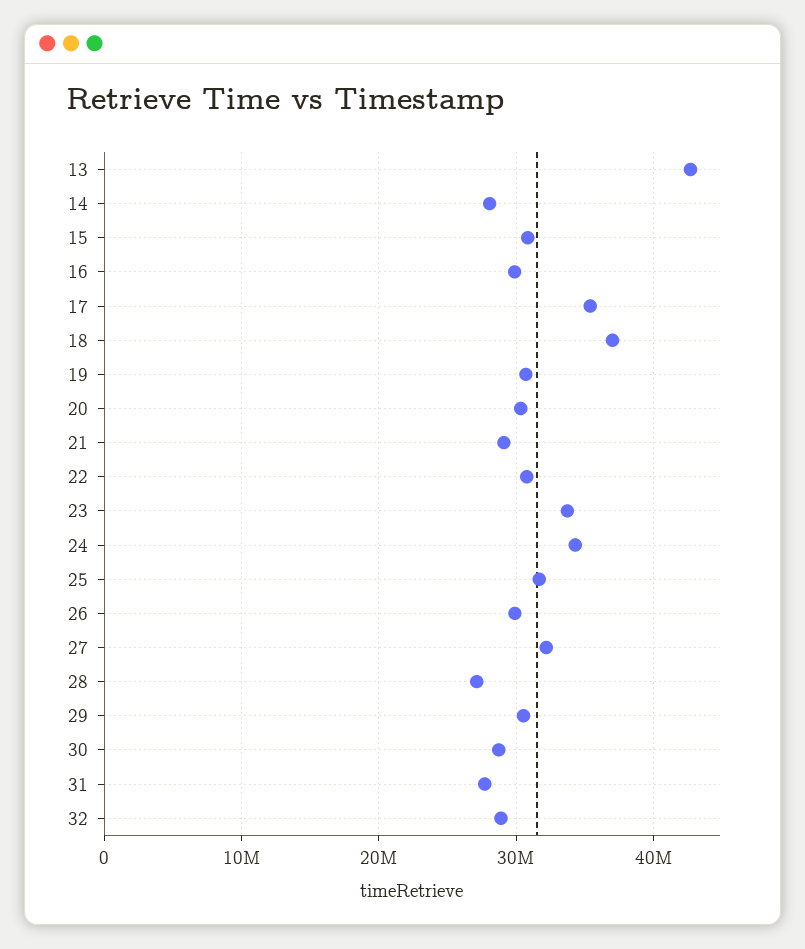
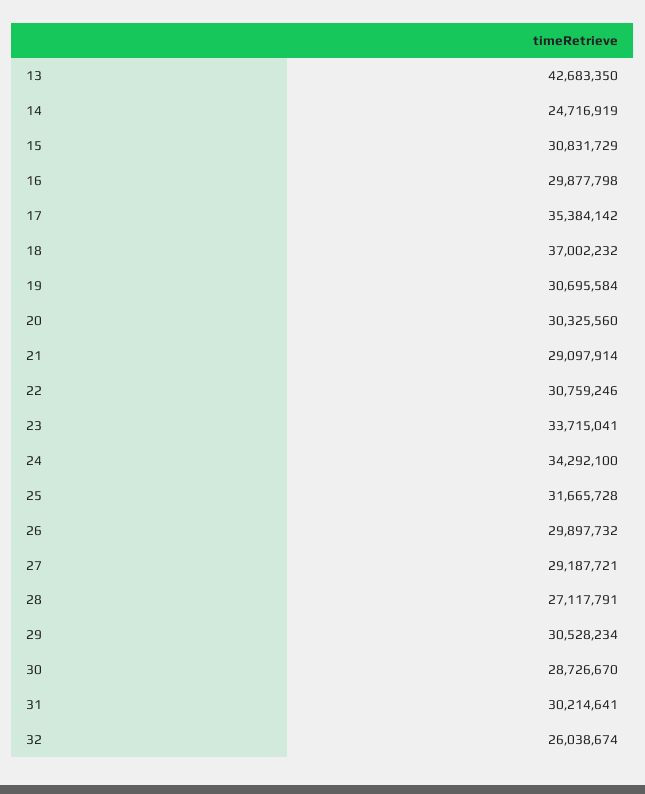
14: 28000000 -> 24716919
27: 32000000 -> 29187721
31: 28000000 -> 30214641
32: 29000000 -> 26038674

